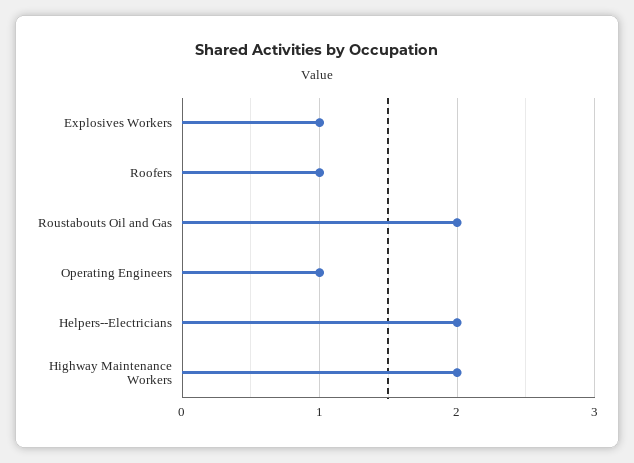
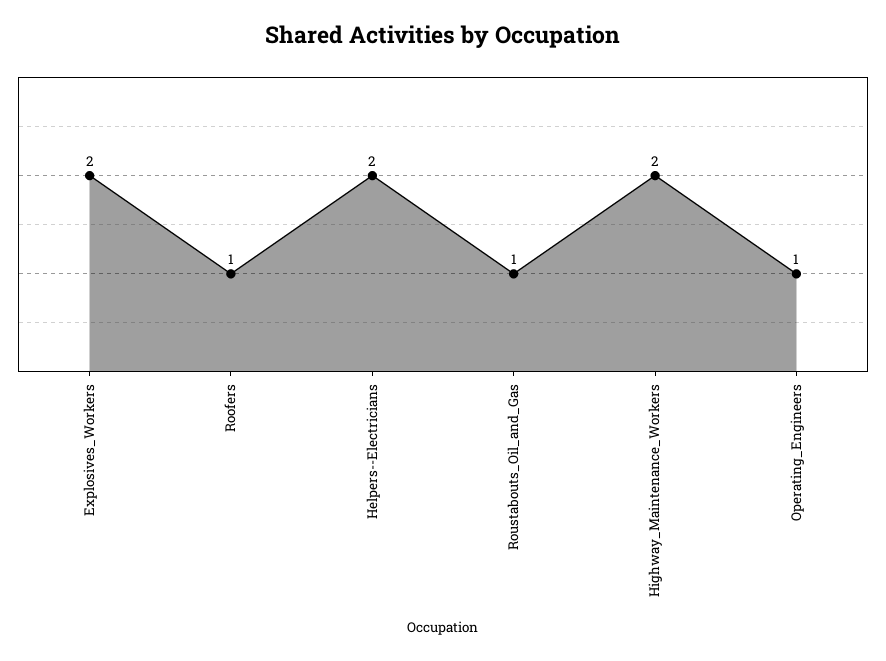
Explosives Workers: 1 -> 2
Roustabouts Oil and Gas: 2 -> 1

